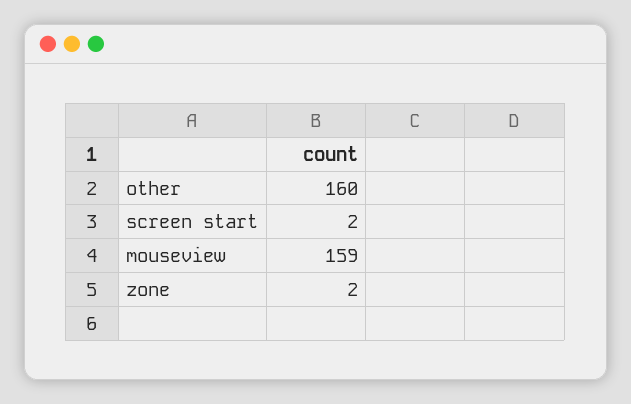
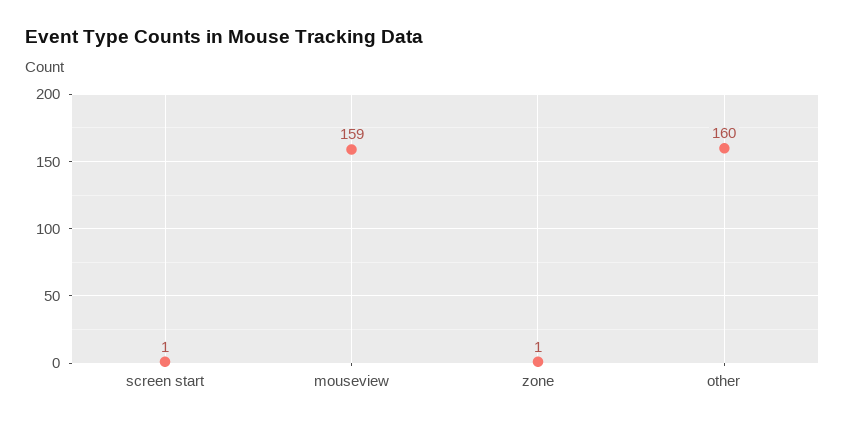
screen start: 2 -> 1
zone: 2 -> 1

